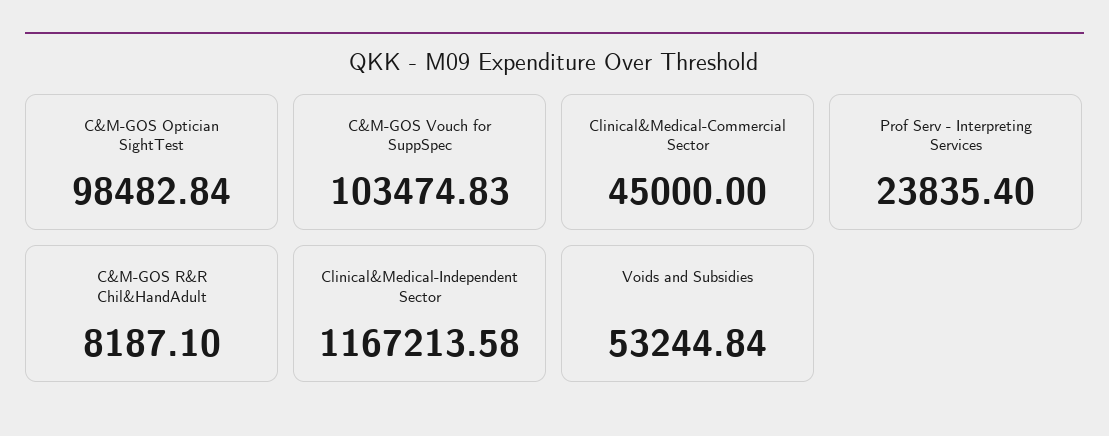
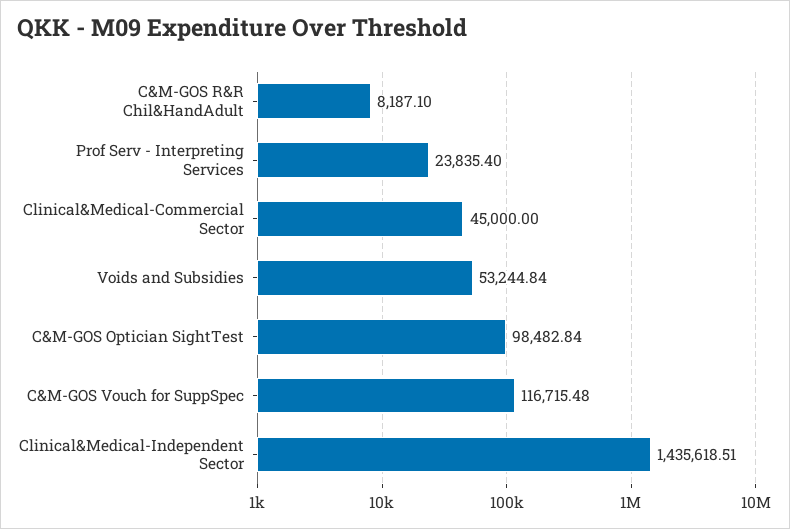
C&M-GOS Vouch for SuppSpec: 103474.83 -> 116715.48
Clinical&Medical-Independent Sector: 1167213.58 -> 1435618.51

